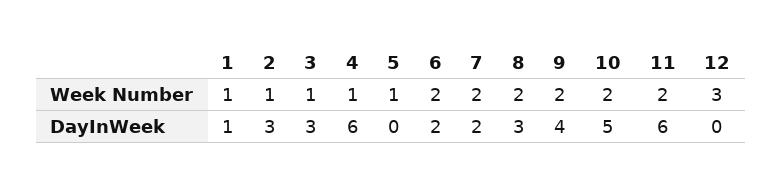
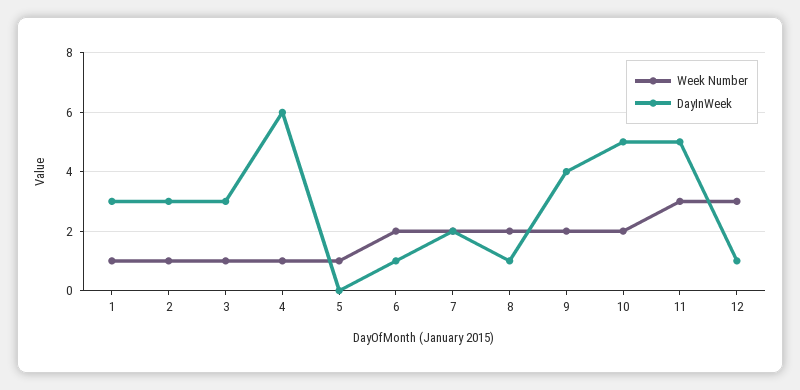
Week Number, 11: 2 -> 3
DayInWeek, 1: 1 -> 3
DayInWeek, 6: 2 -> 1
DayInWeek, 8: 3 -> 1
DayInWeek, 11: 6 -> 5
DayInWeek, 12: 0 -> 1

